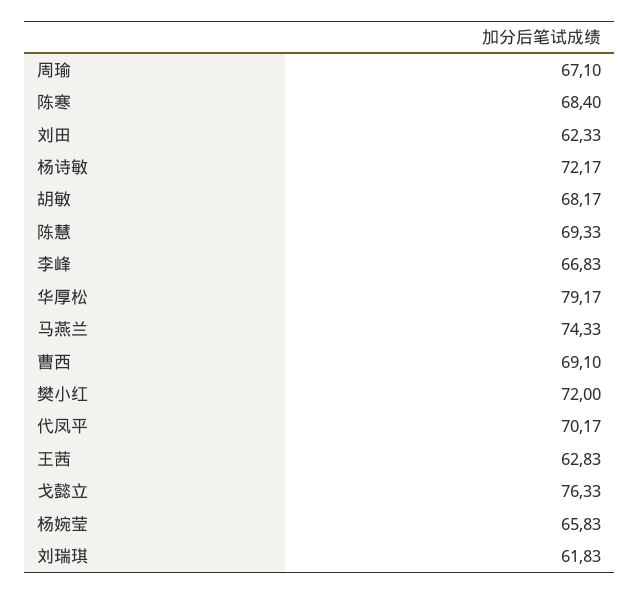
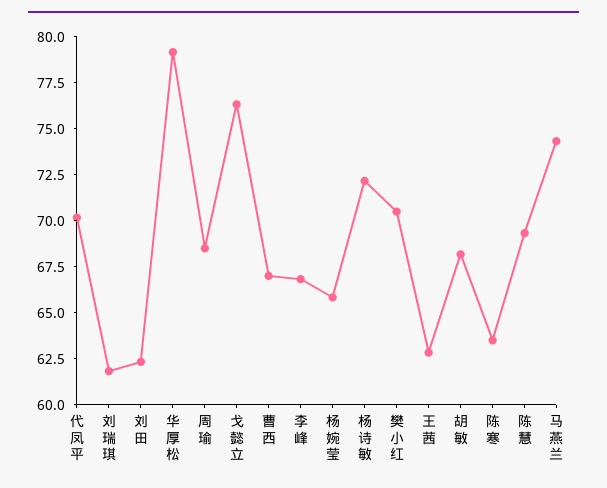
周瑜: 67.1 -> 68.5
陈寒: 68.4 -> 63.5
曹西: 69.1 -> 67
樊小红: 72 -> 70.5

